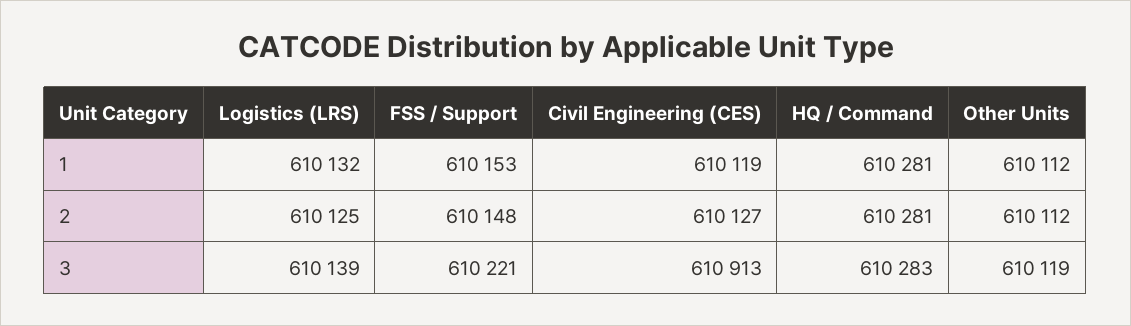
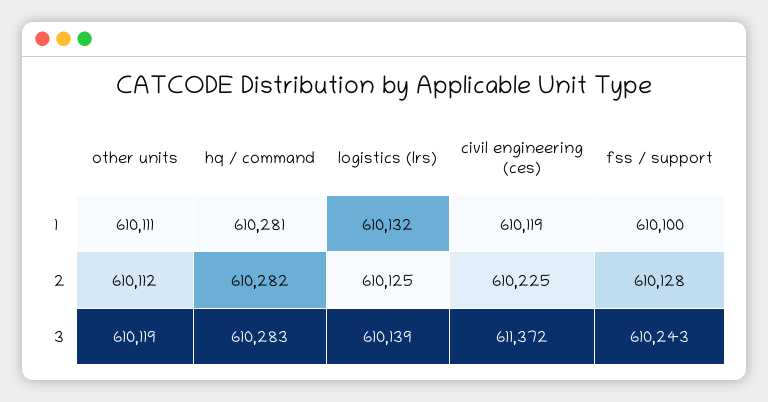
FSS / Support, 1: 610153 -> 610100
Other Units, 1: 610112 -> 610111
FSS / Support, 2: 610148 -> 610128
Civil Engineering (CES), 2: 610127 -> 610225
HQ / Command, 2: 610281 -> 610282
FSS / Support, 3: 610221 -> 610243
Civil Engineering (CES), 3: 610913 -> 611372

